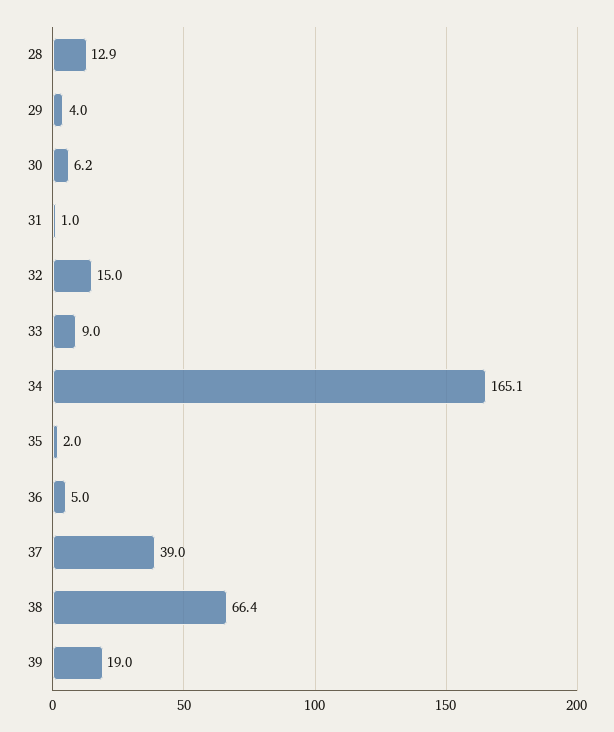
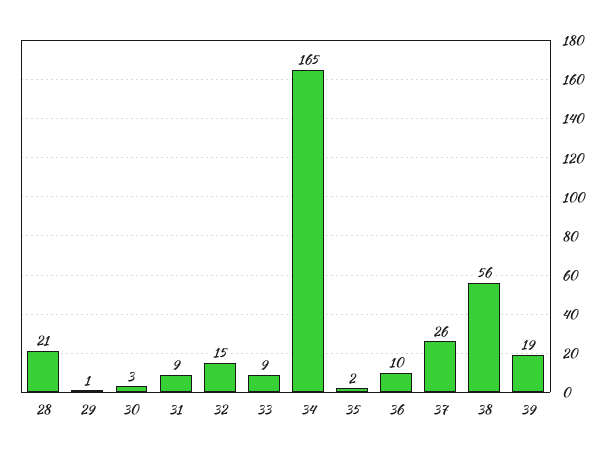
28: 12.9 -> 21
29: 4 -> 1
30: 6.2 -> 3
31: 1 -> 9
36: 5 -> 10
37: 39 -> 26
38: 66.4 -> 56

